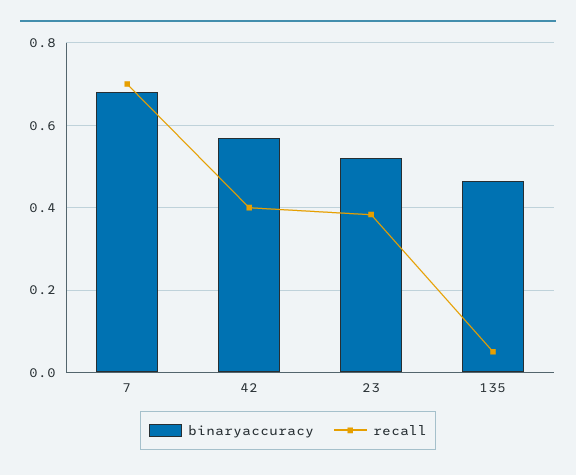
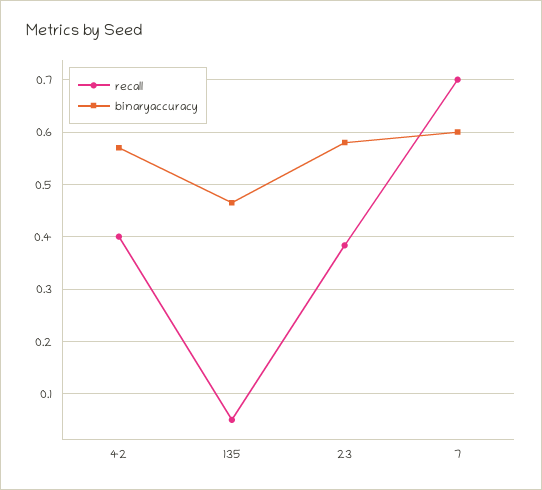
binaryaccuracy, 7: 0.68 -> 0.6
binaryaccuracy, 23: 0.52 -> 0.58

